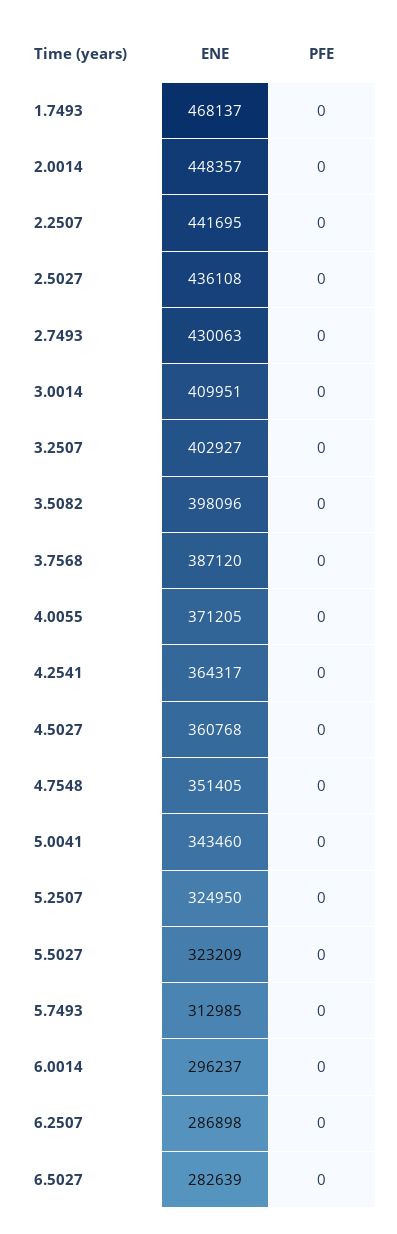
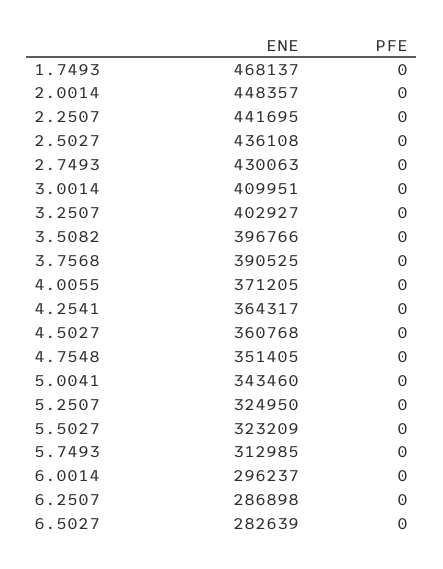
ENE, 3.5082: 398096 -> 396766
ENE, 3.7568: 387120 -> 390525

